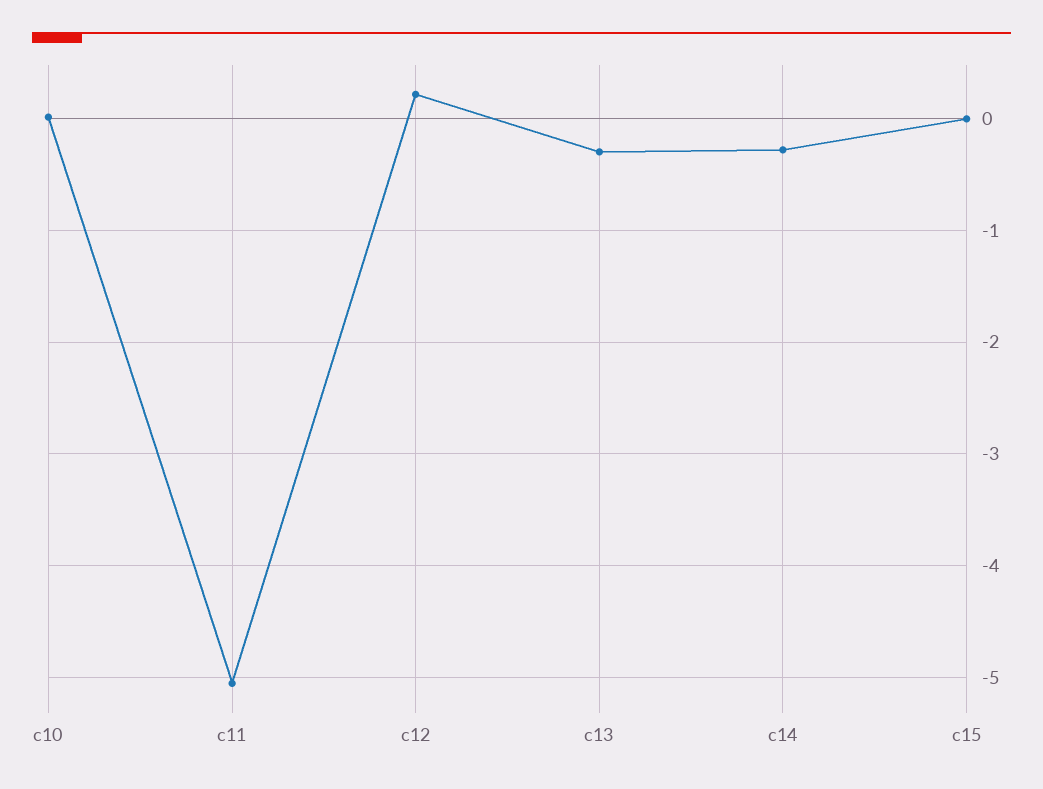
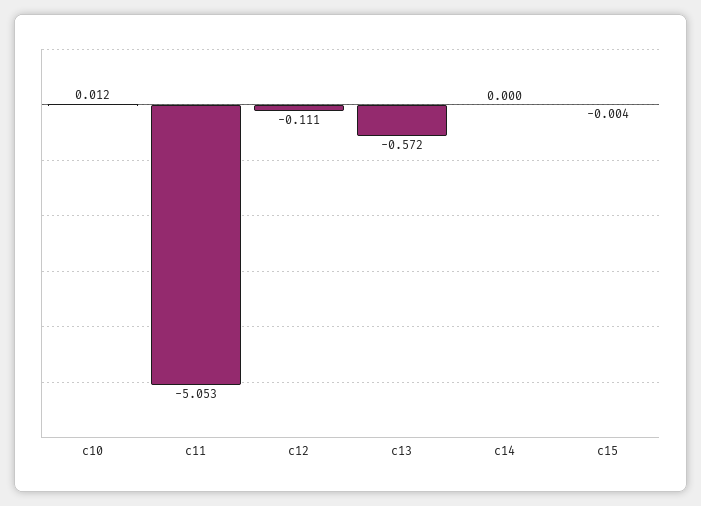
c12: 0.2 -> -0.111
c13: -0.3 -> -0.572
c14: -0.3 -> 0

